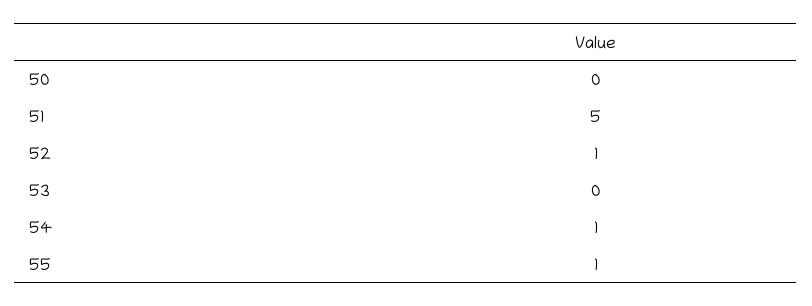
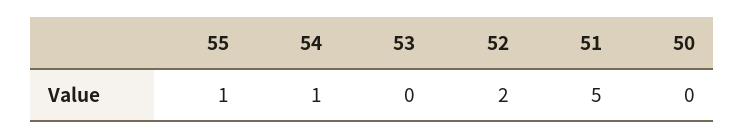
52: 1 -> 2

